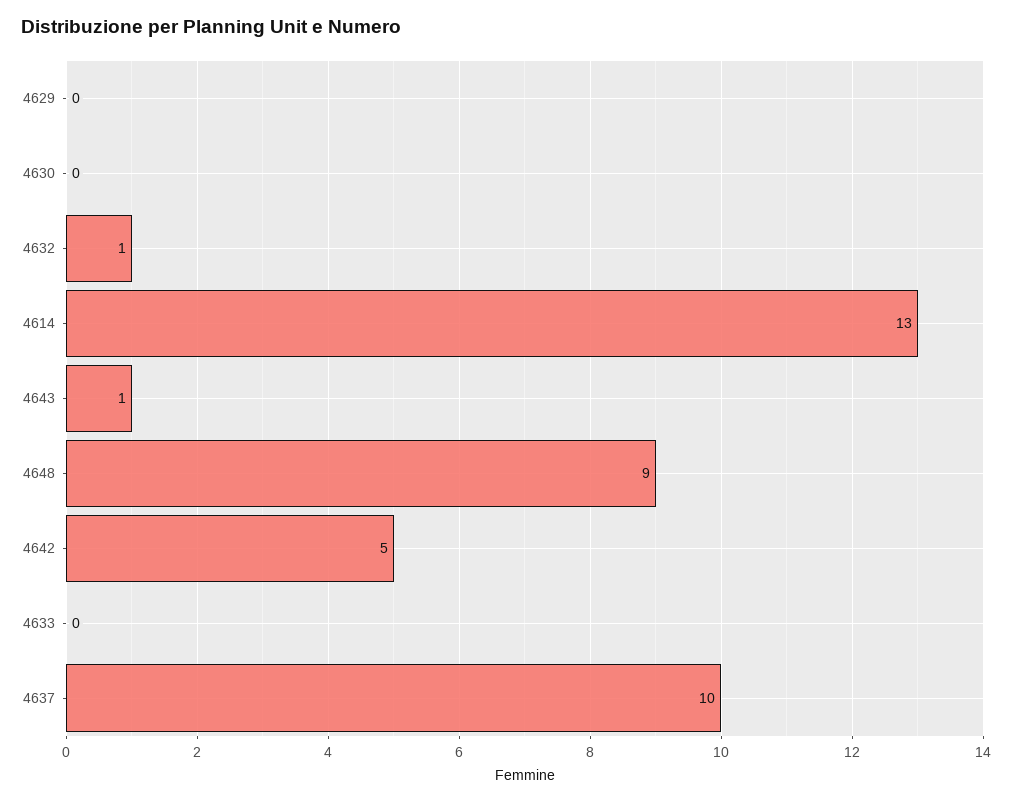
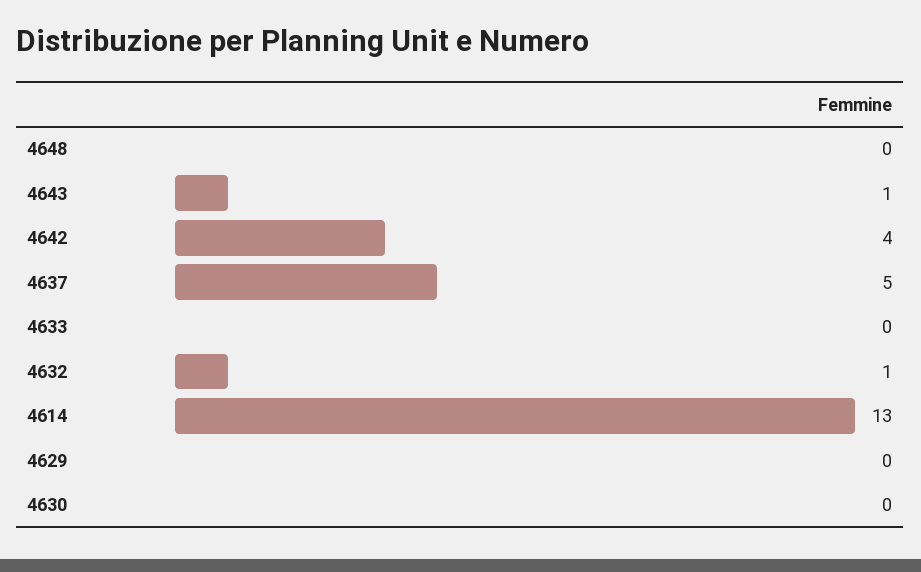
4648: 9 -> 0
4642: 5 -> 4
4637: 10 -> 5

